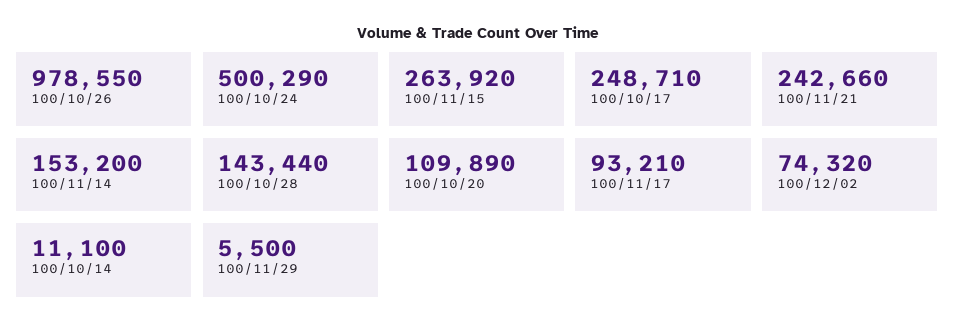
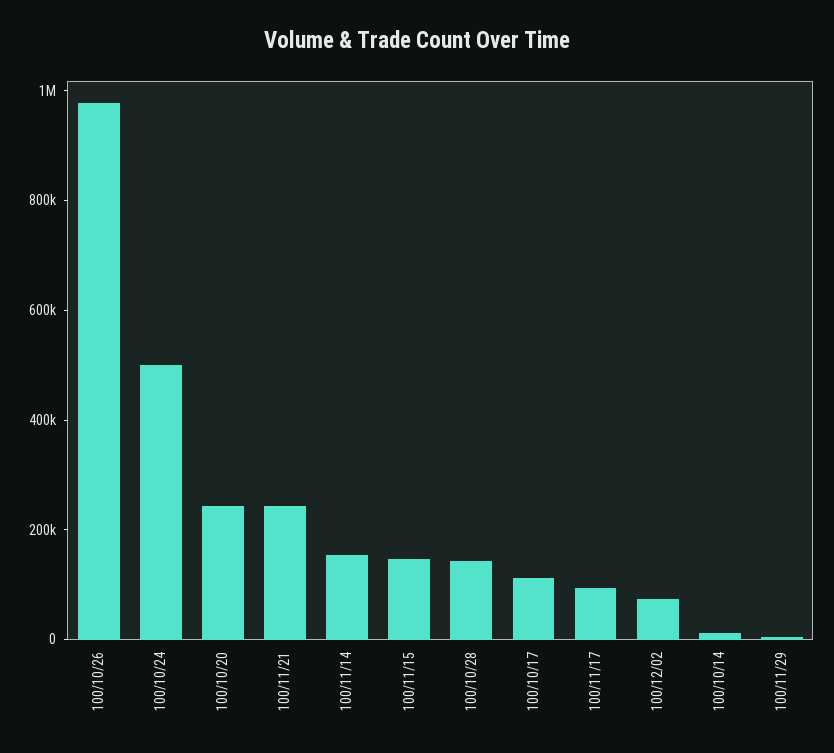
100/11/15: 263920 -> 150000
100/10/17: 248710 -> 100000
100/10/20: 109890 -> 250000

